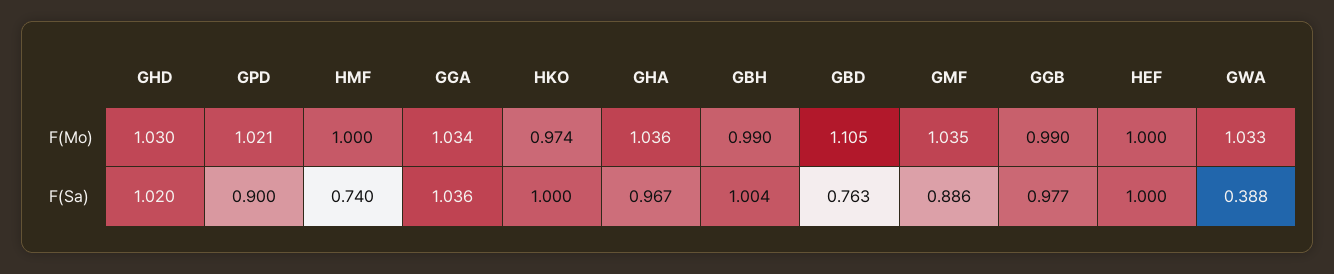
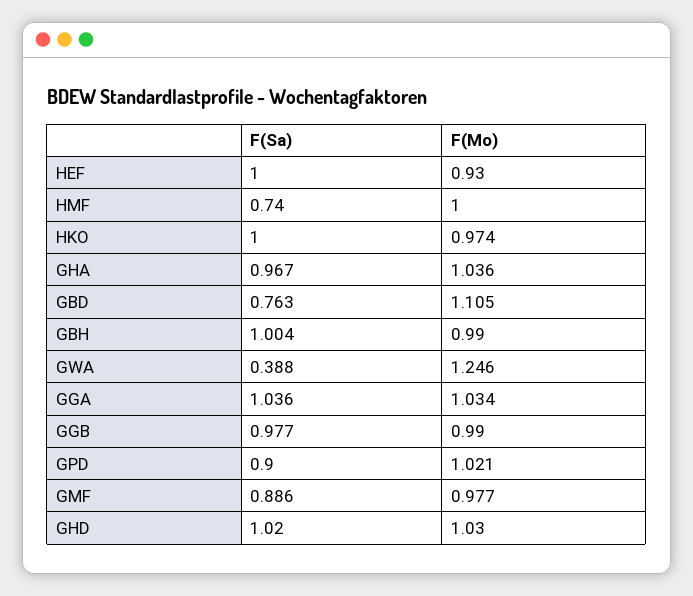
GMF, F(Mo): 1.035 -> 0.977
HEF, F(Mo): 1 -> 0.93
GWA, F(Mo): 1.033 -> 1.246

